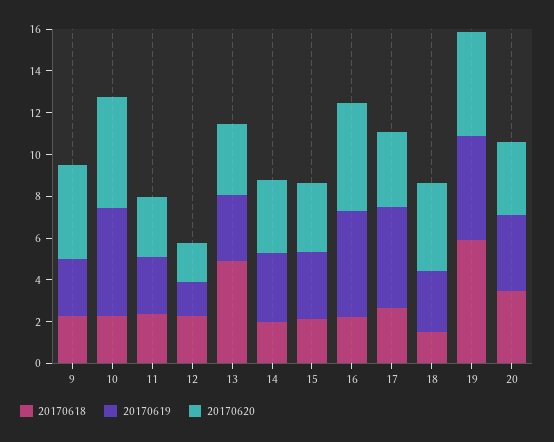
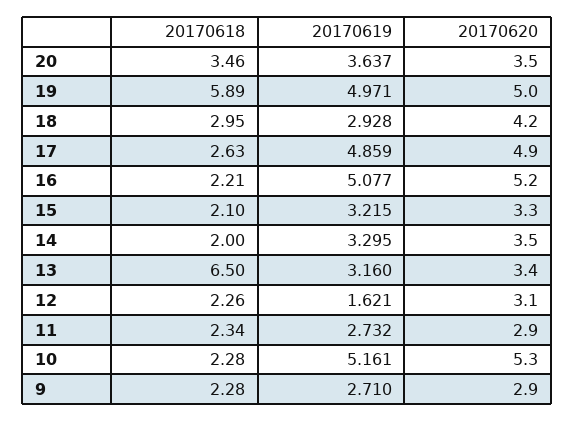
20170620, 9: 4.5 -> 2.9
20170620, 12: 2 -> 3.1
20170618, 13: 5 -> 6.5
20170620, 17: 3.5 -> 4.9
20170618, 18: 1.5 -> 2.95

